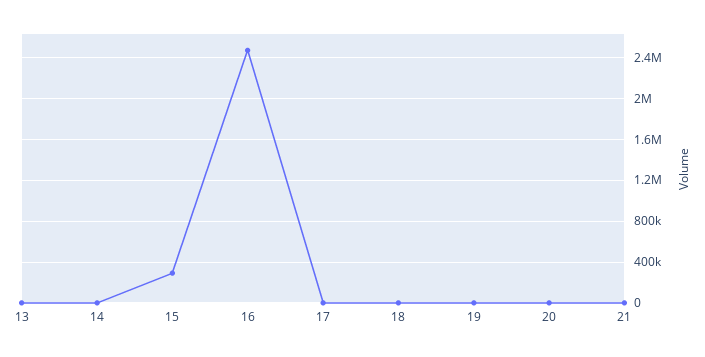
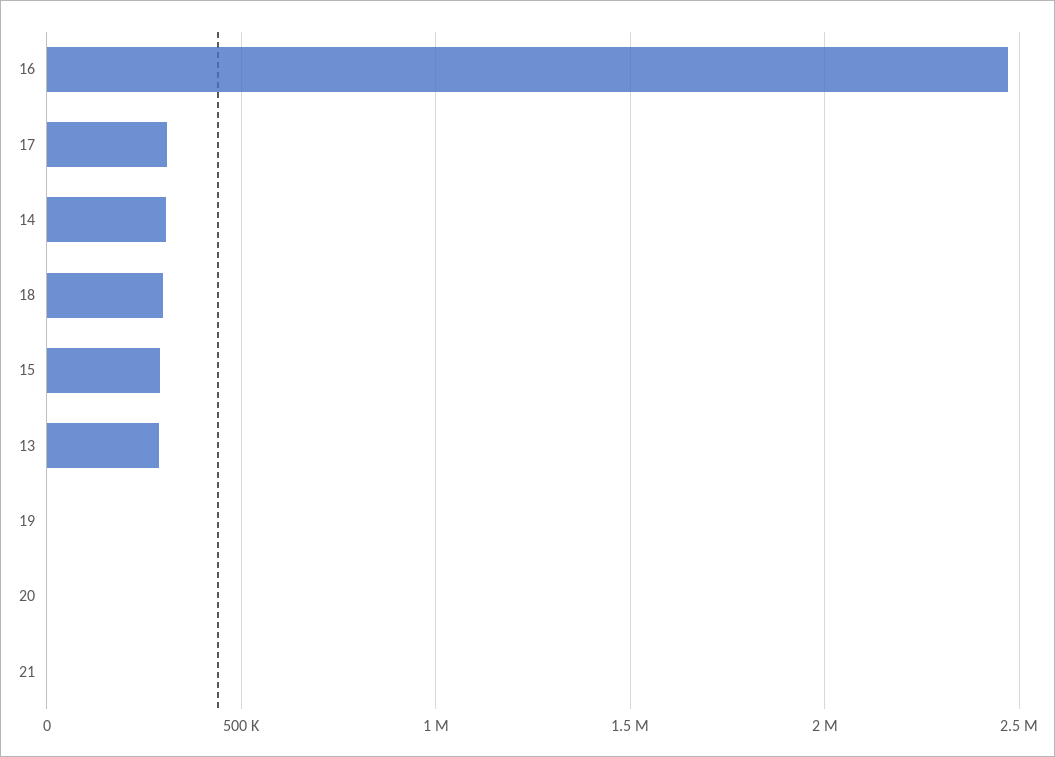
13: 0 -> 300000
14: 0 -> 300000
17: 0 -> 300000
18: 0 -> 300000

